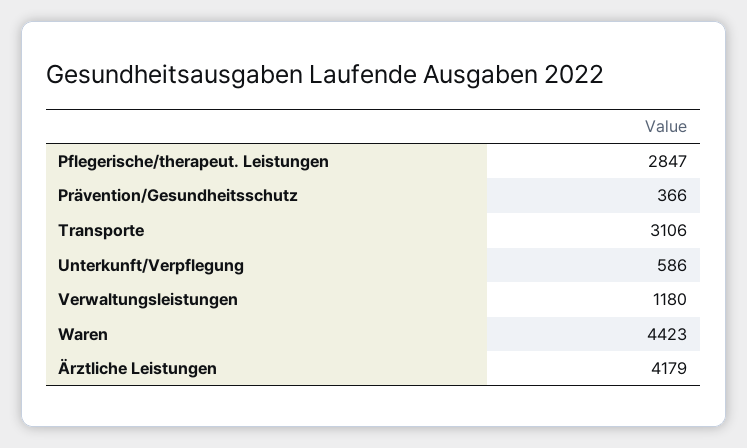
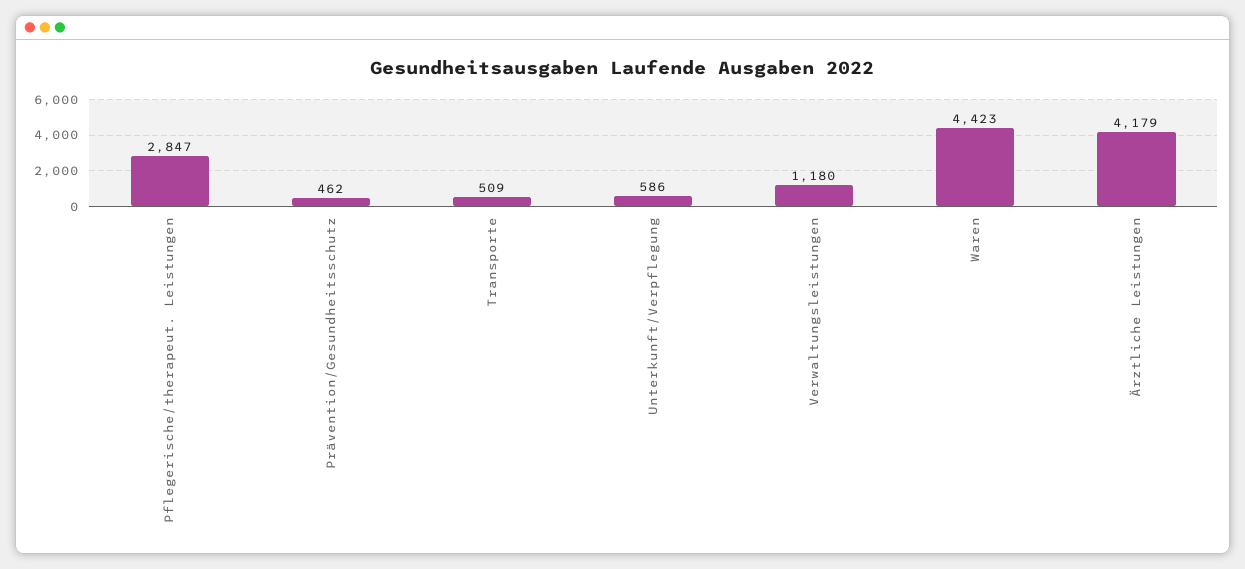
Prävention/Gesundheitsschutz: 366 -> 462
Transporte: 3106 -> 509

